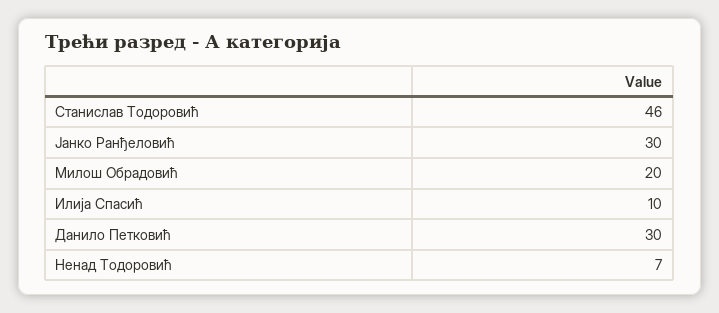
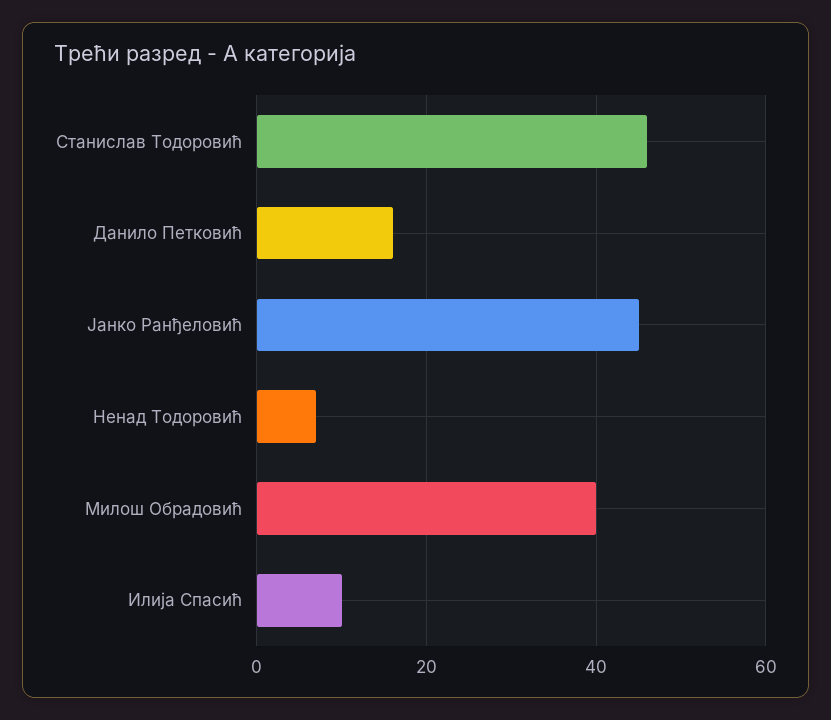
Јанко Ранђеловић: 30 -> 45
Милош Обрадовић: 20 -> 40
Данило Петковић: 30 -> 15

